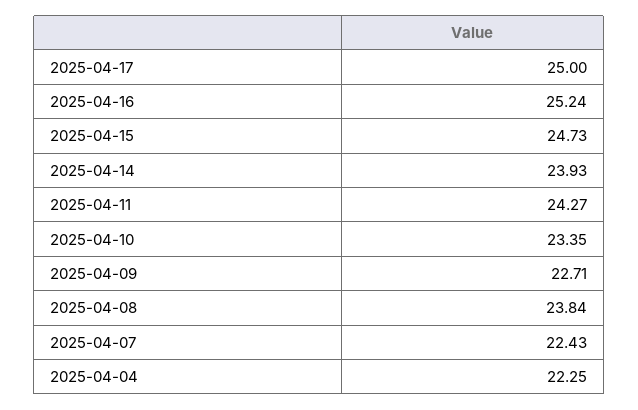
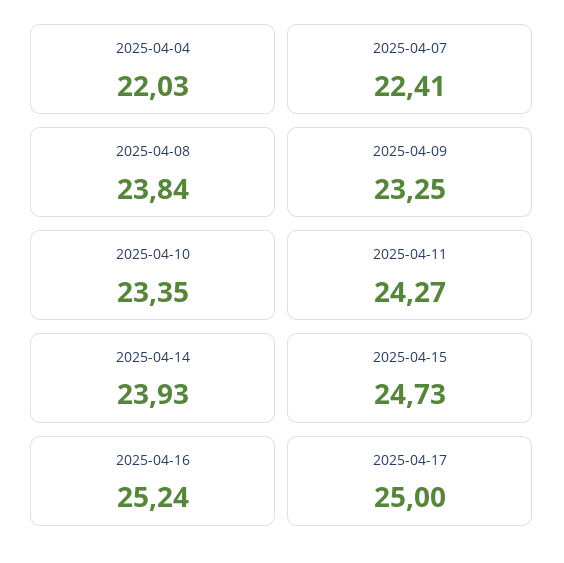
2025-04-09: 22.71 -> 23.25
2025-04-07: 22.43 -> 22.41
2025-04-04: 22.25 -> 22.03

